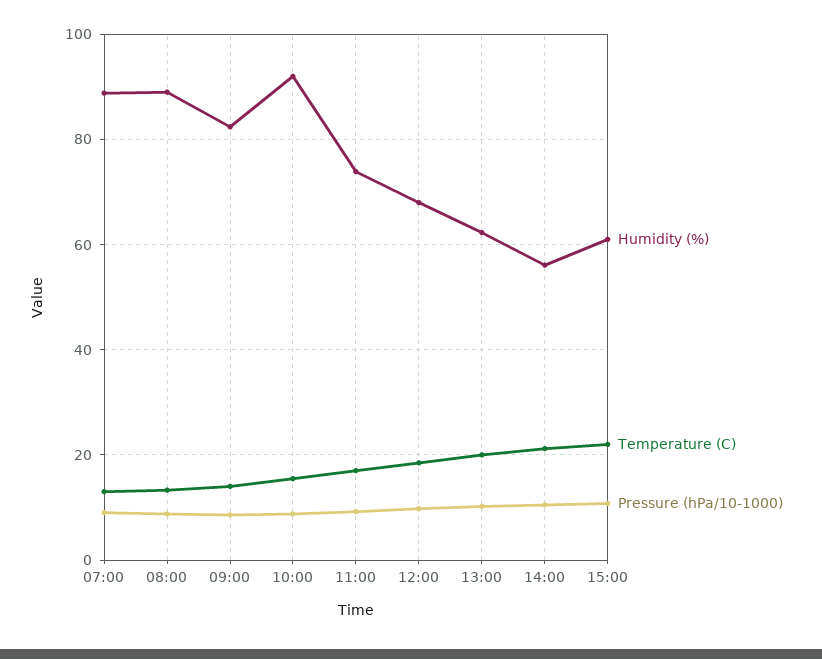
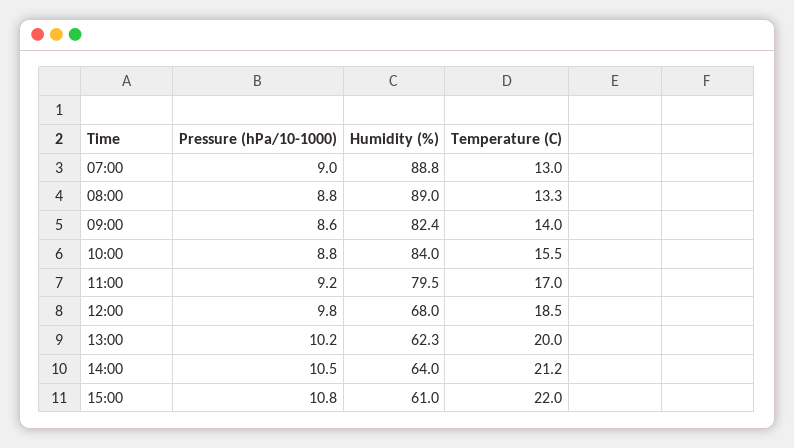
Humidity (%), 10:00: 92 -> 84
Humidity (%), 11:00: 74 -> 79.5
Humidity (%), 14:00: 56 -> 64

